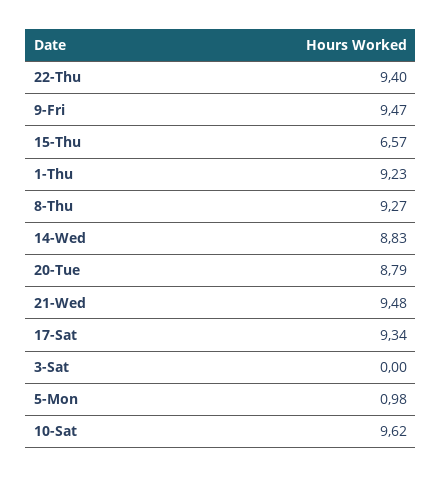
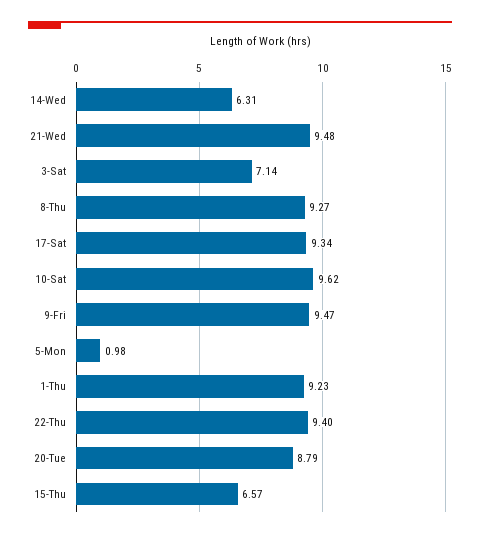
14-Wed: 8.83 -> 6.31
3-Sat: 0 -> 7.14

